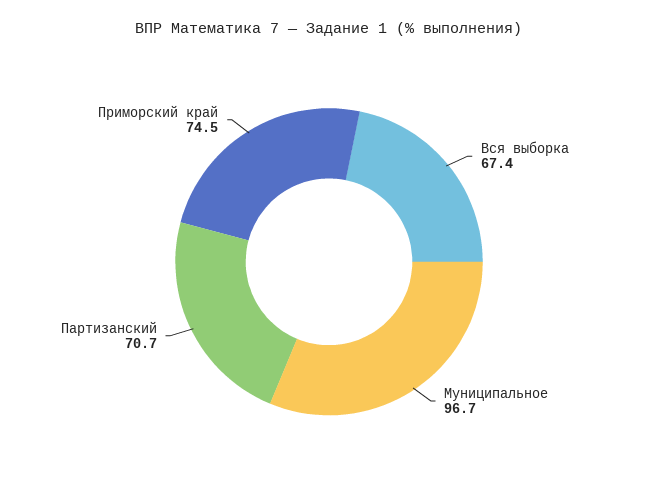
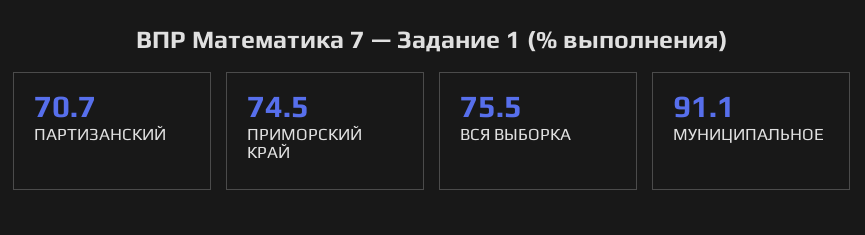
Вся выборка: 67.4 -> 75.5
Муниципальное: 96.7 -> 91.1

